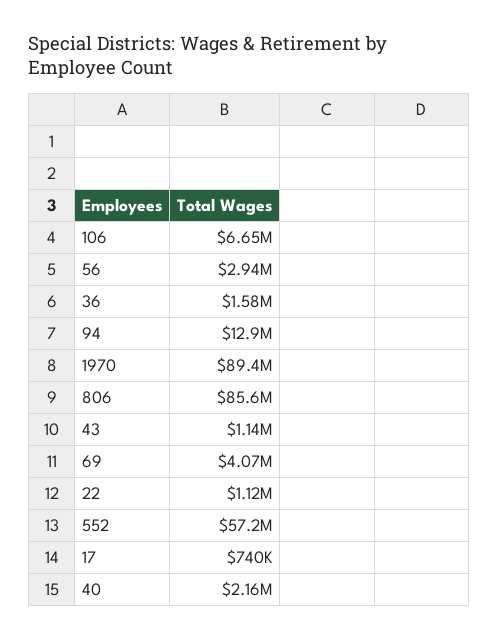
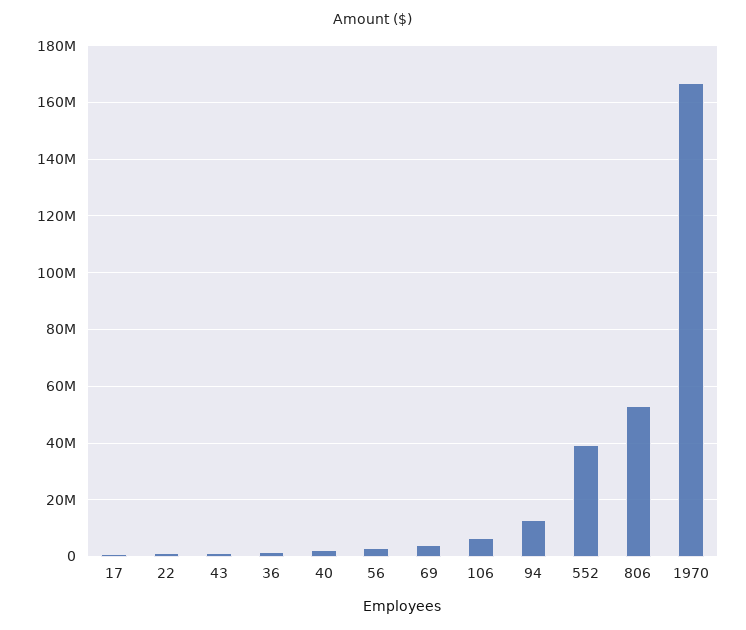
1970: 89400000 -> 167500000
806: 85600000 -> 52500000
552: 57200000 -> 40000000

